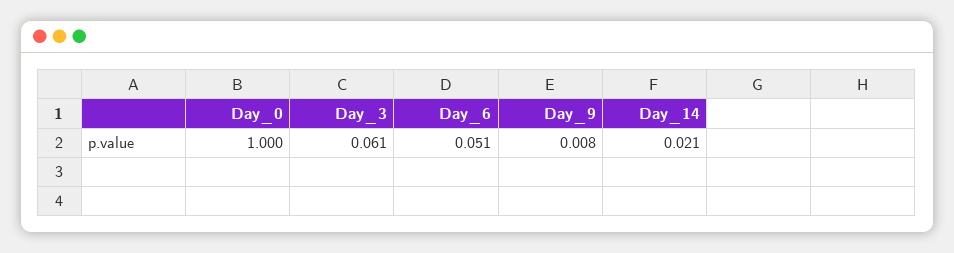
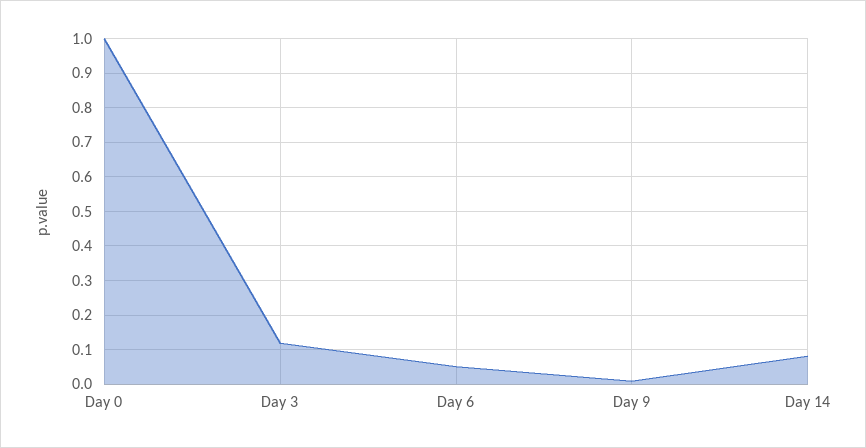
Day_3: 0.061 -> 0.12
Day_14: 0.021 -> 0.08

